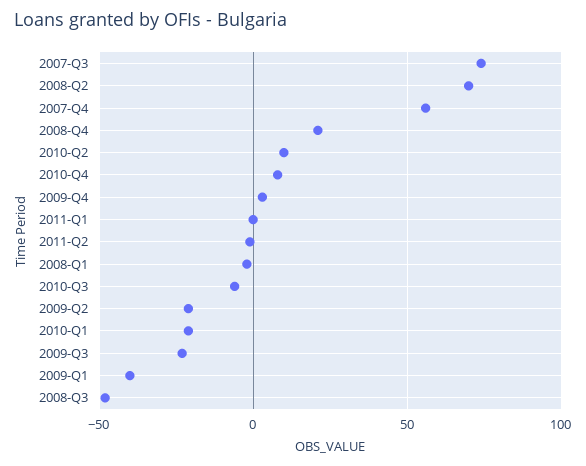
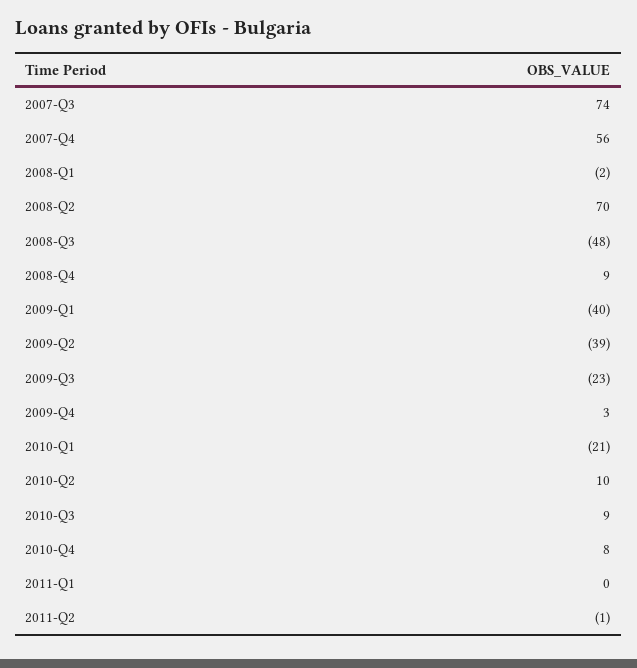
2008-Q4: 20 -> 9
2010-Q3: -5 -> 9
2009-Q2: -20 -> -39

